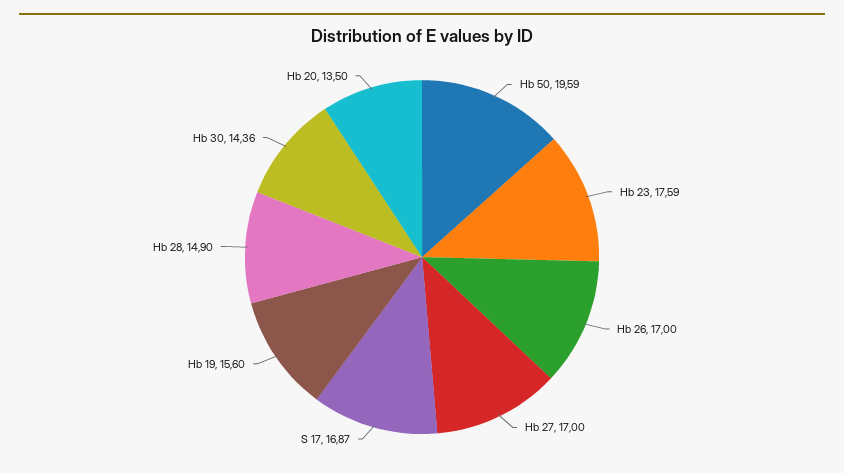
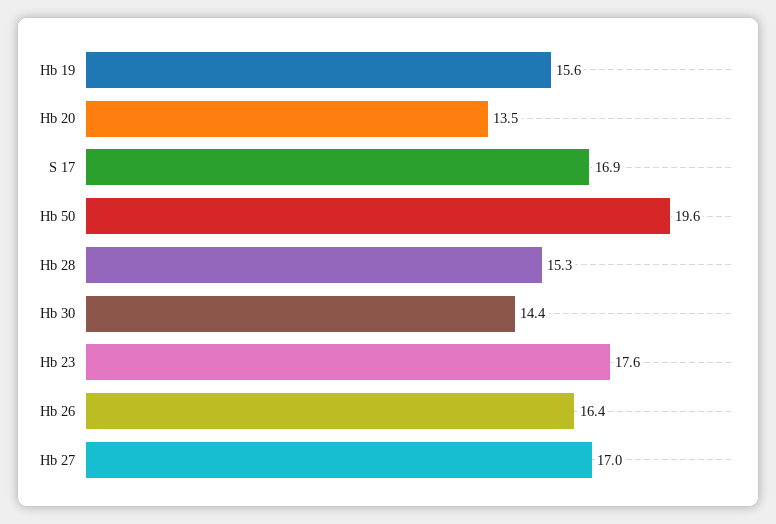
Hb 26: 17 -> 16.4
Hb 28: 14.9 -> 15.3

